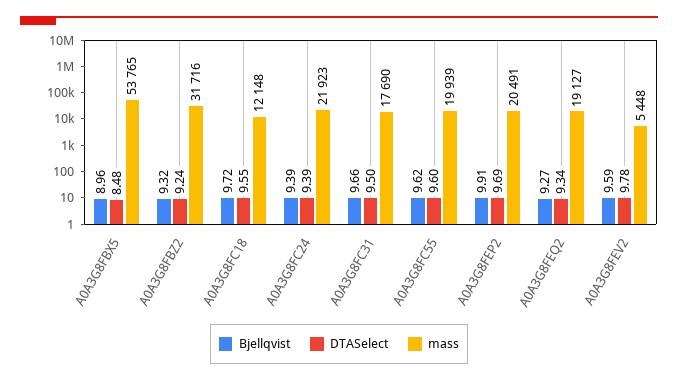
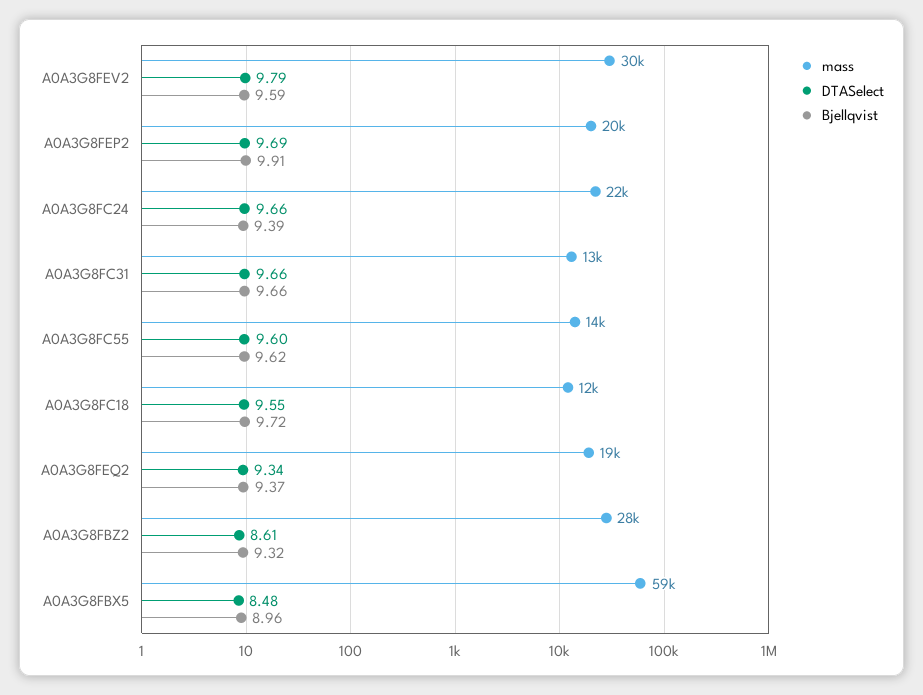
mass, A0A3G8FBX5: 53765 -> 59000
DTASelect, A0A3G8FBZ2: 9.24 -> 8.61
mass, A0A3G8FBZ2: 31716 -> 28000
DTASelect, A0A3G8FC24: 9.39 -> 9.66
DTASelect, A0A3G8FC31: 9.5 -> 9.66
mass, A0A3G8FC31: 17690 -> 13000
mass, A0A3G8FC55: 19939 -> 14000
Bjellqvist, A0A3G8FEQ2: 9.27 -> 9.37
DTASelect, A0A3G8FEV2: 9.78 -> 9.79
mass, A0A3G8FEV2: 5448 -> 30000

